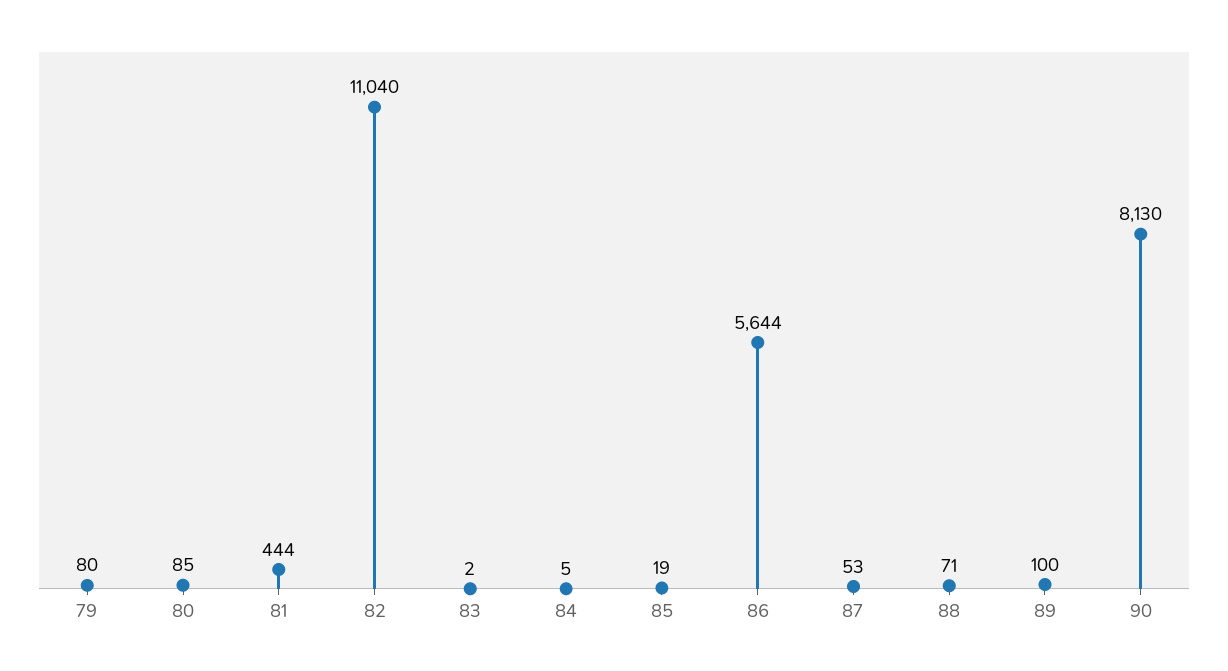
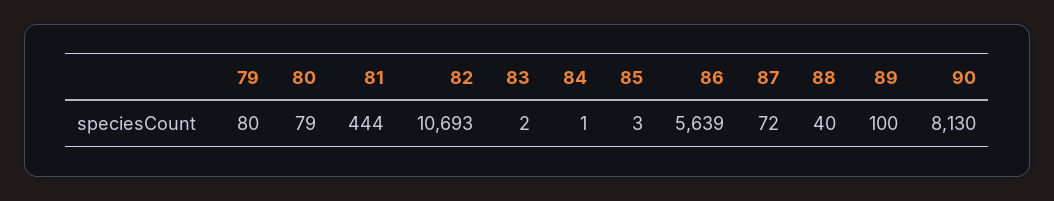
80: 85 -> 79
82: 11040 -> 10693
84: 5 -> 1
85: 19 -> 3
86: 5644 -> 5639
87: 53 -> 72
88: 71 -> 40

